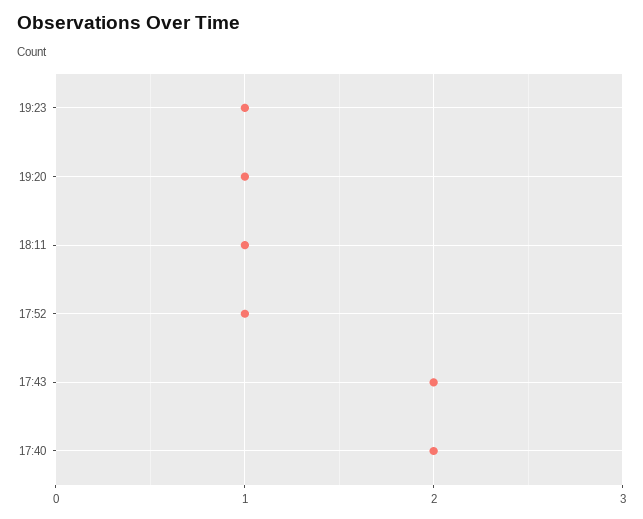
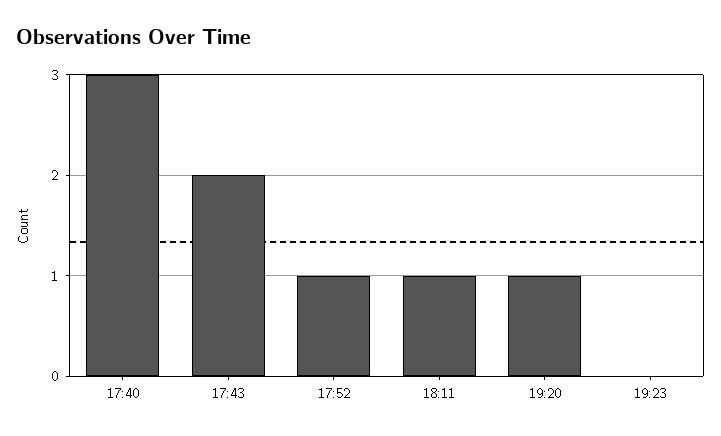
19:23: 1 -> 0
17:40: 2 -> 3

